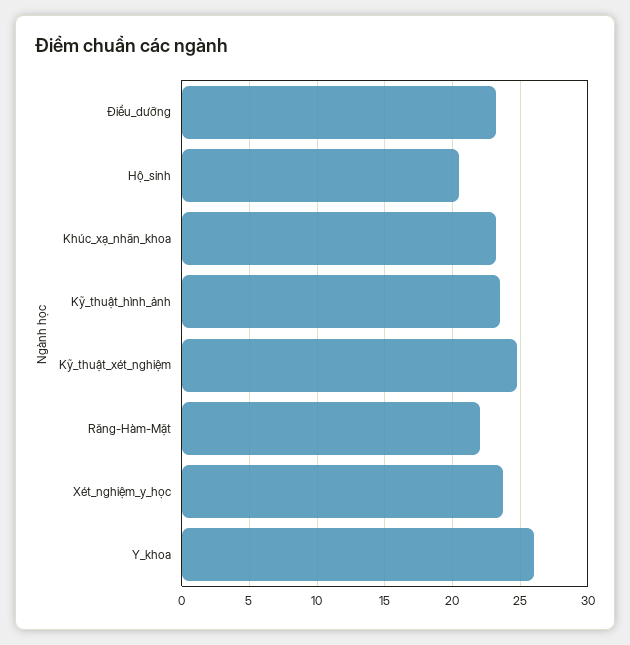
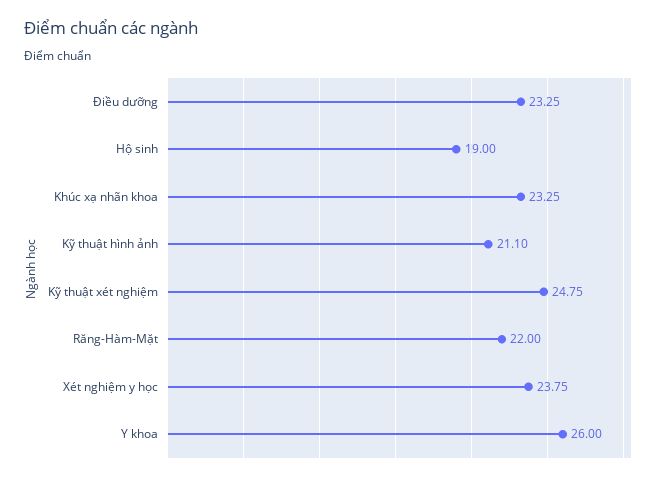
Hộ_sinh: 20.5 -> 19
Kỹ_thuật_hình_ảnh: 23.5 -> 21.1

